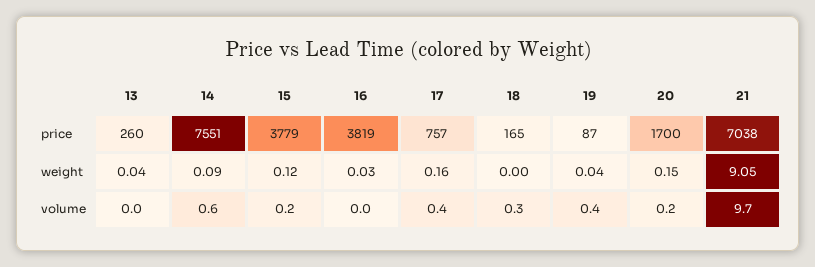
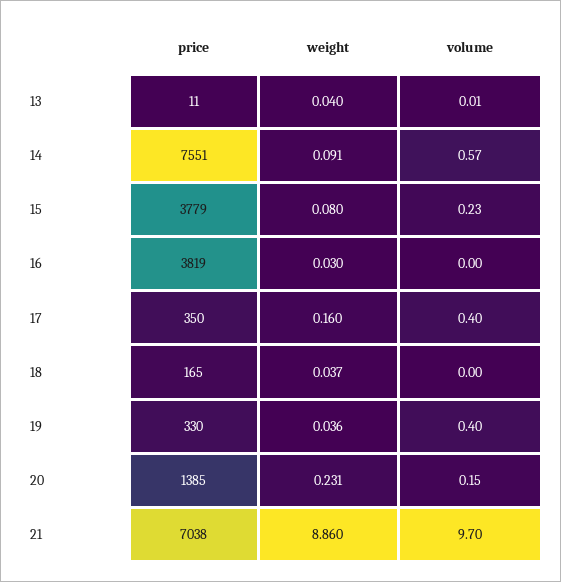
13, price: 260 -> 11
17, price: 757 -> 350
19, price: 87 -> 330
20, price: 1700 -> 1385
15, weight: 0.12 -> 0.08
18, weight: 0 -> 0.037
20, weight: 0.15 -> 0.231
21, weight: 9.05 -> 8.86
18, volume: 0.3 -> 0

